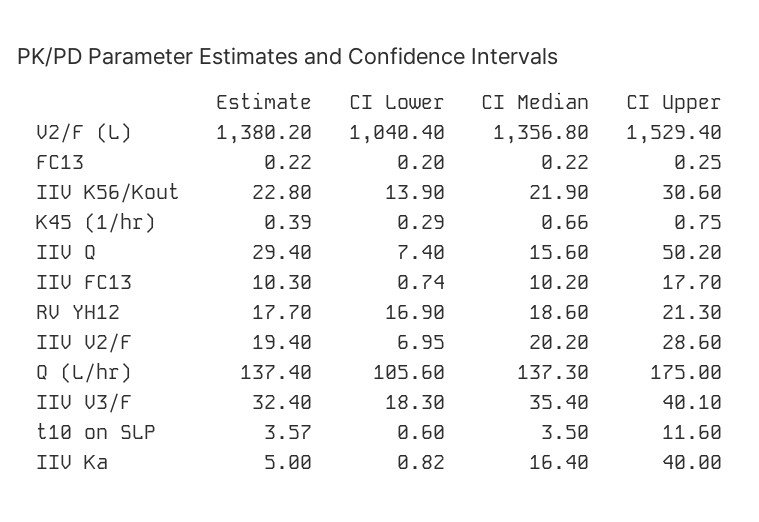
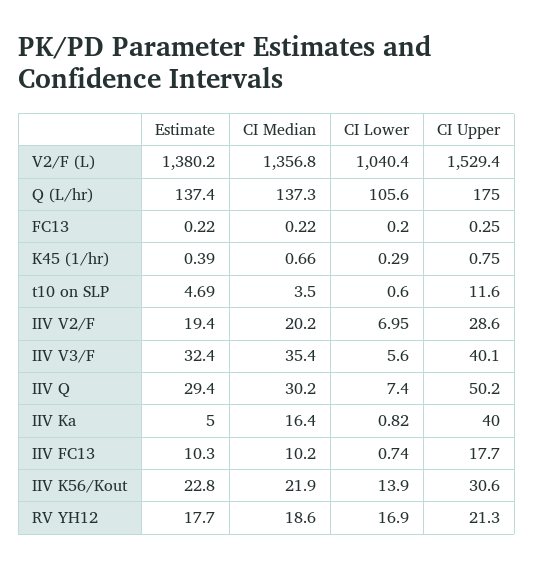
CI Median, IIV Q: 15.6 -> 30.2
CI Lower, IIV V3/F: 18.3 -> 5.6
Estimate, t10 on SLP: 3.57 -> 4.69

